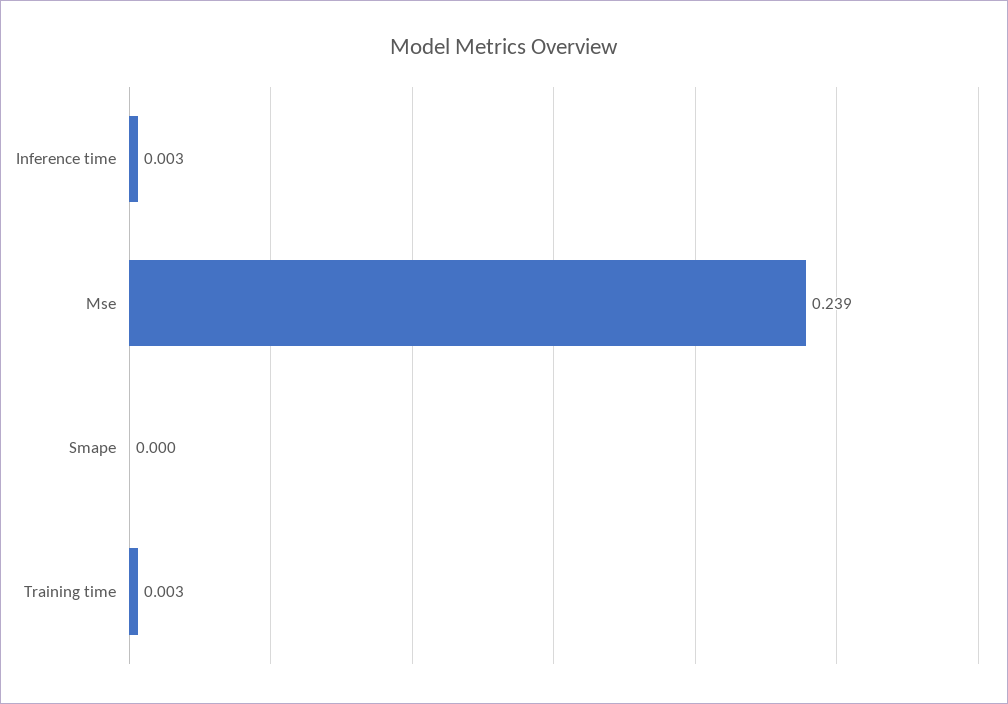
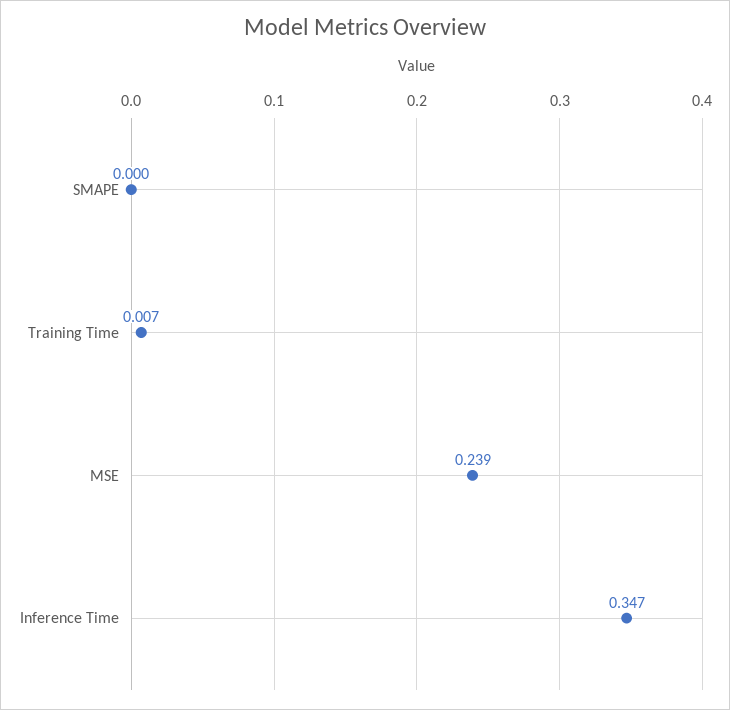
Inference time: 0.003 -> 0.347
Training time: 0.003 -> 0.007

